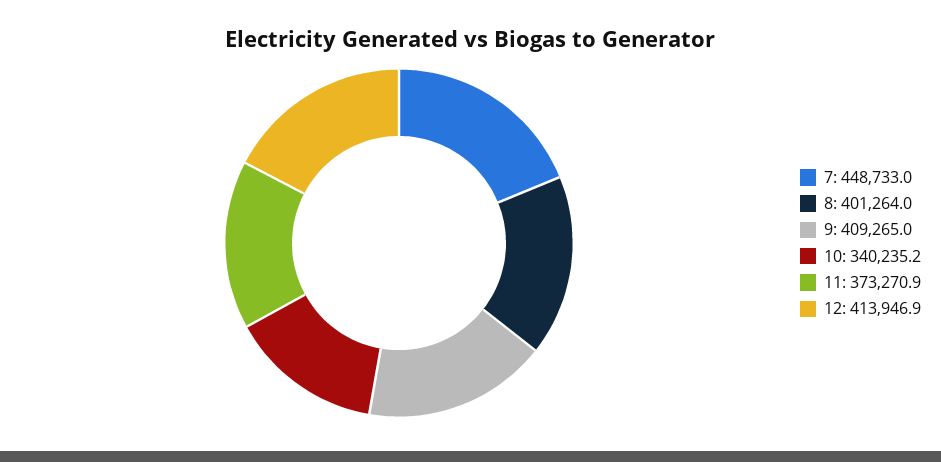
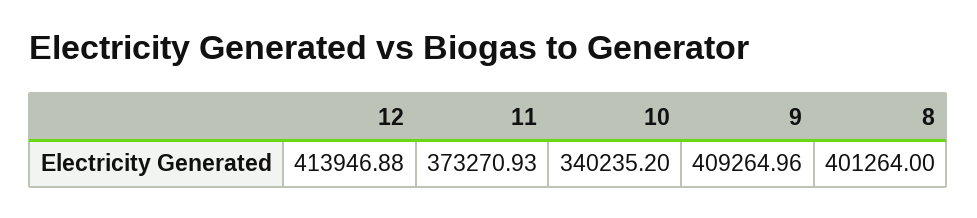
7: 448733 -> none

